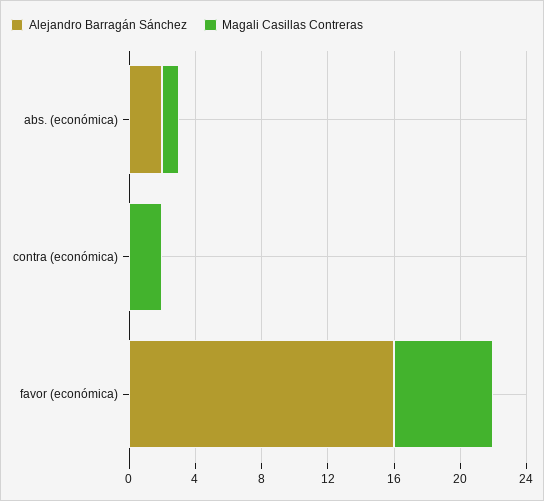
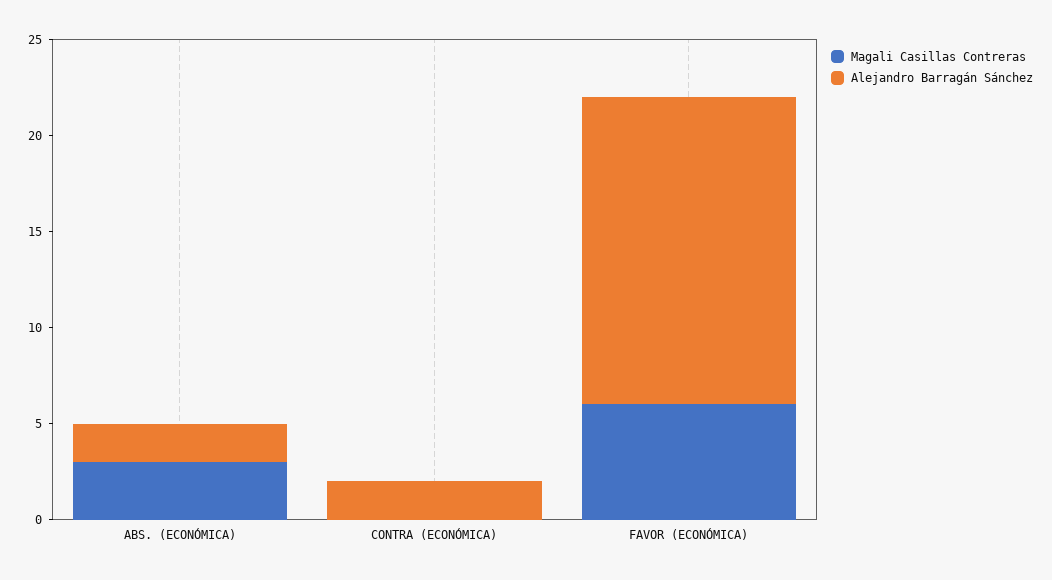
Magali Casillas Contreras, abs. (económica): 1 -> 3
Alejandro Barragán Sánchez, contra (económica): 0 -> 2
Magali Casillas Contreras, contra (económica): 2 -> 0

